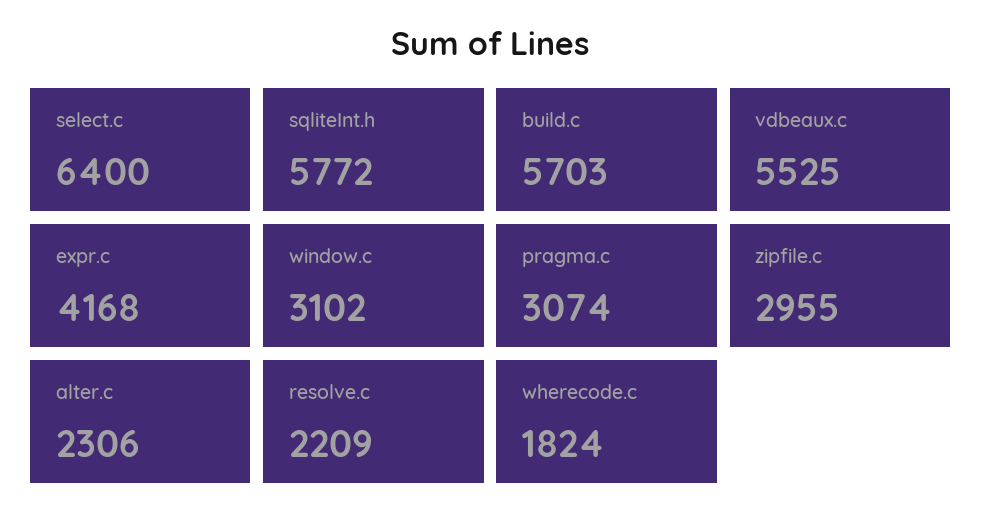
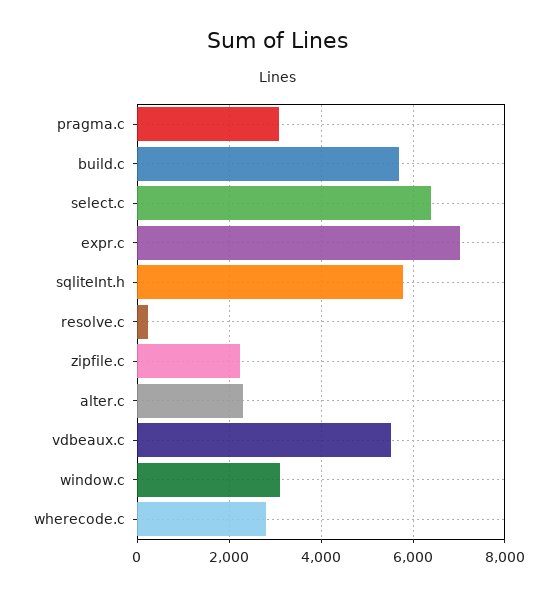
expr.c: 4168 -> 7000
zipfile.c: 2955 -> 2200
resolve.c: 2209 -> 200
wherecode.c: 1824 -> 2800

